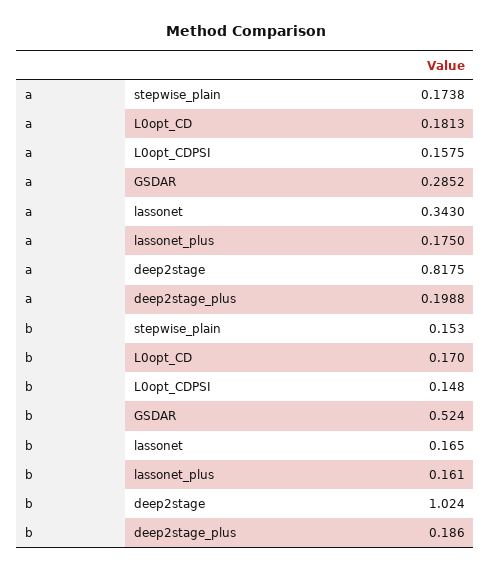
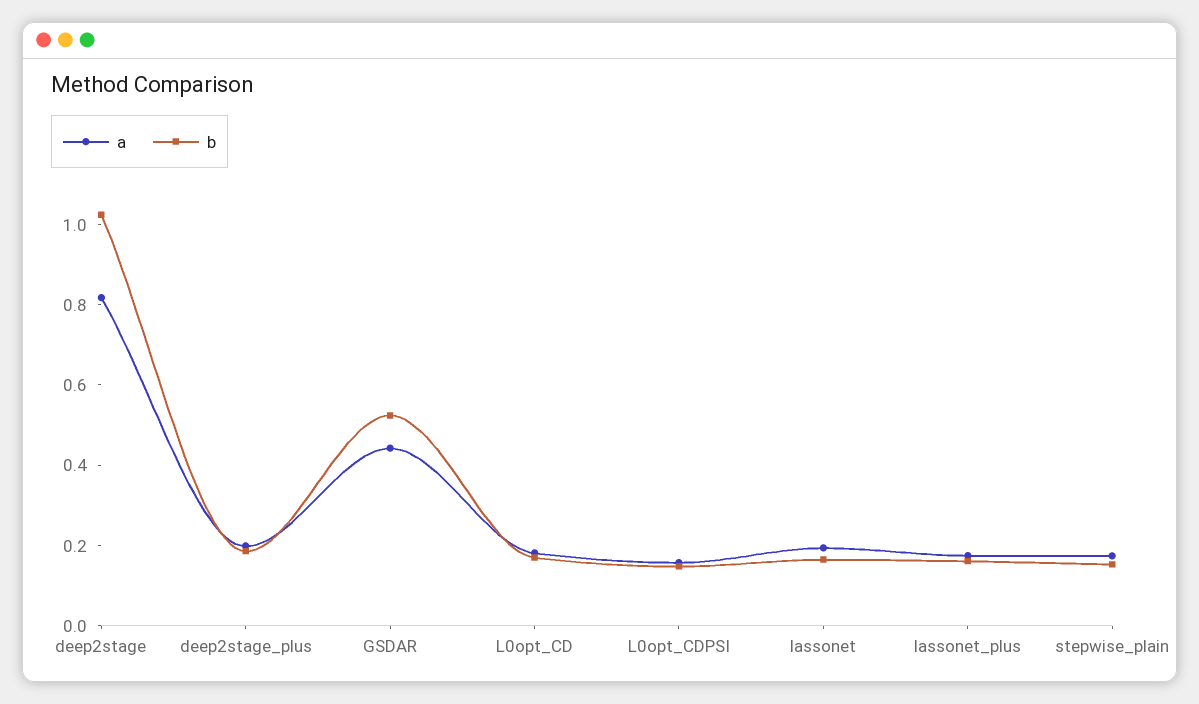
a, GSDAR: 0.2852 -> 0.45
a, lassonet: 0.343 -> 0.2

